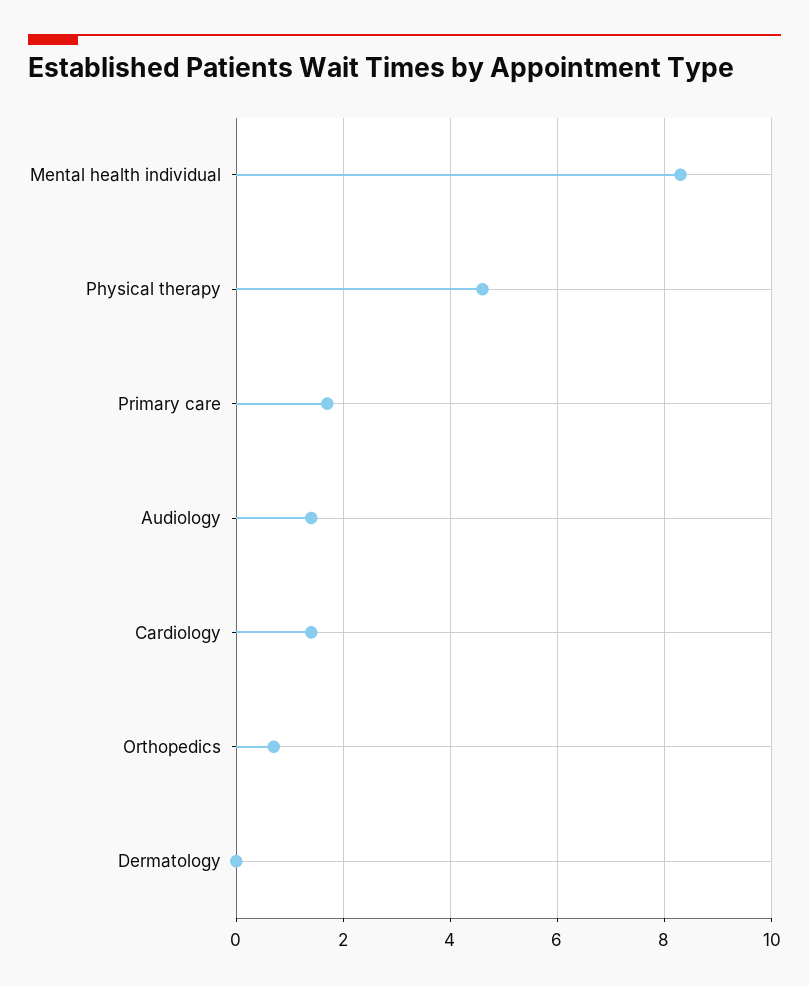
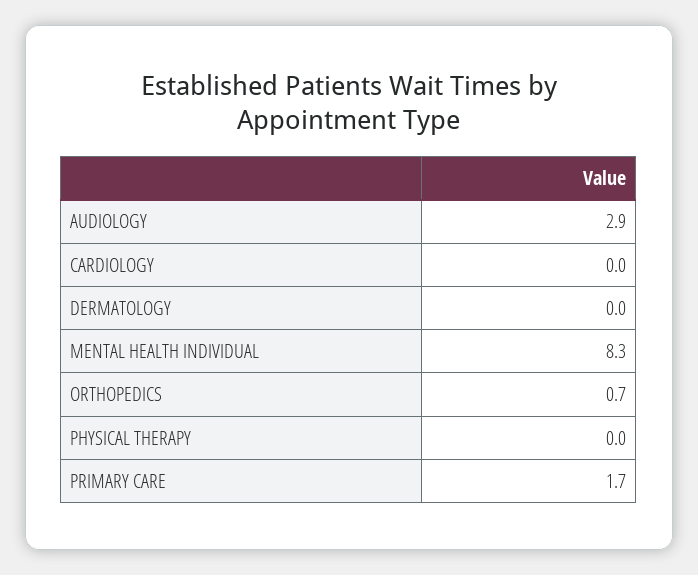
Physical therapy: 4.5 -> 0
Audiology: 1.5 -> 2.9
Cardiology: 1.5 -> 0

